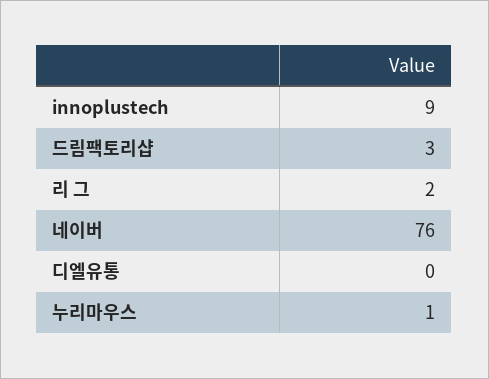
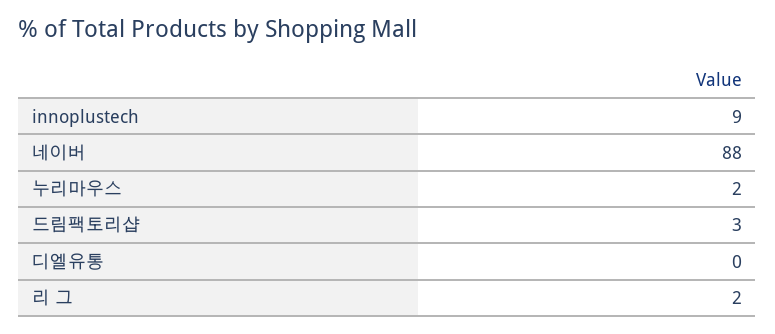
네이버: 76 -> 88
누리마우스: 1 -> 2

